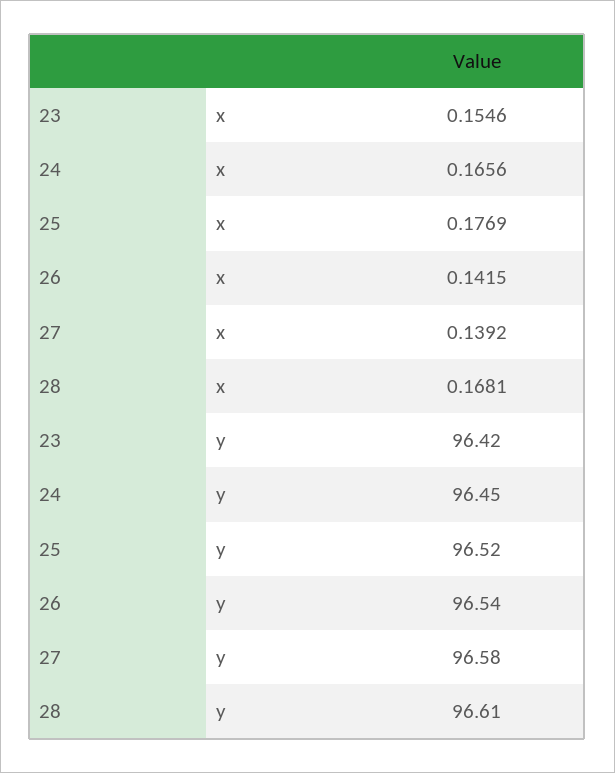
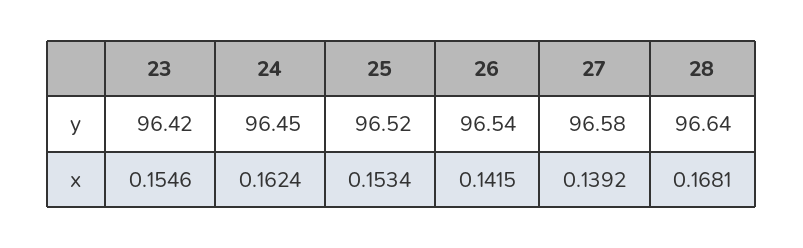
24, x: 0.1656 -> 0.1624
25, x: 0.1769 -> 0.1534
28, y: 96.61 -> 96.64

